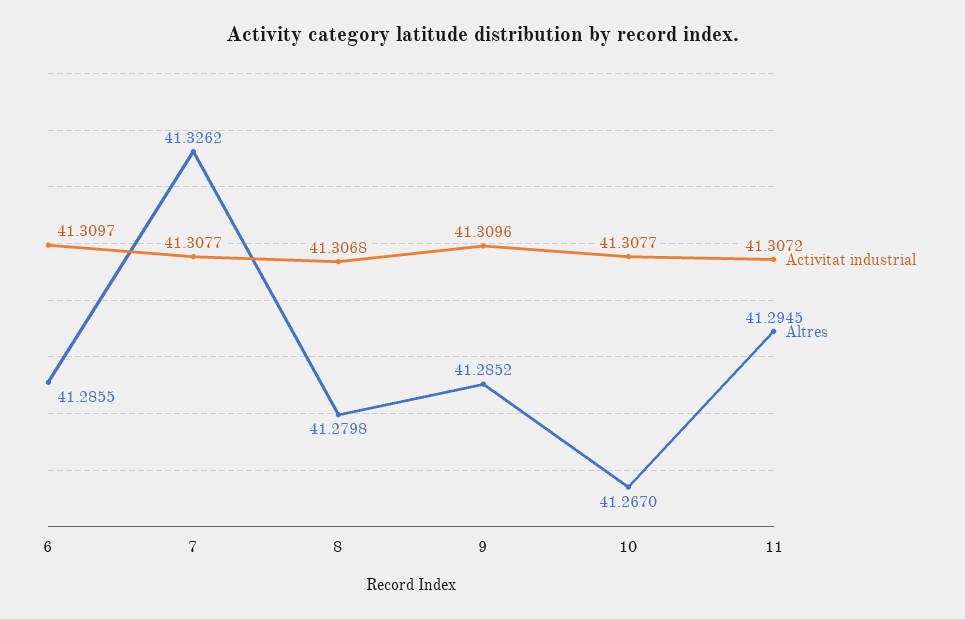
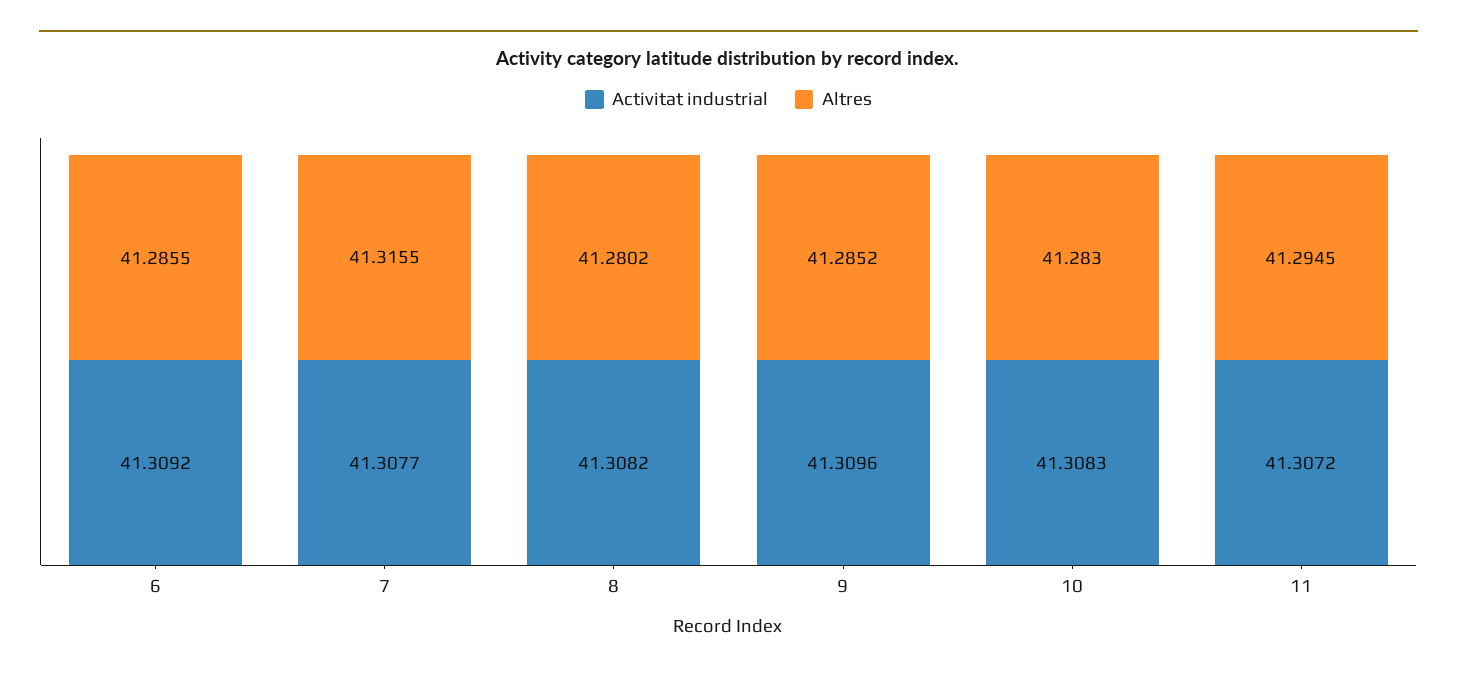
Activitat industrial, 6: 41.3097 -> 41.3092
Altres, 7: 41.3262 -> 41.3155
Activitat industrial, 8: 41.3068 -> 41.3082
Altres, 8: 41.2798 -> 41.2802
Activitat industrial, 10: 41.3077 -> 41.3083
Altres, 10: 41.267 -> 41.283

